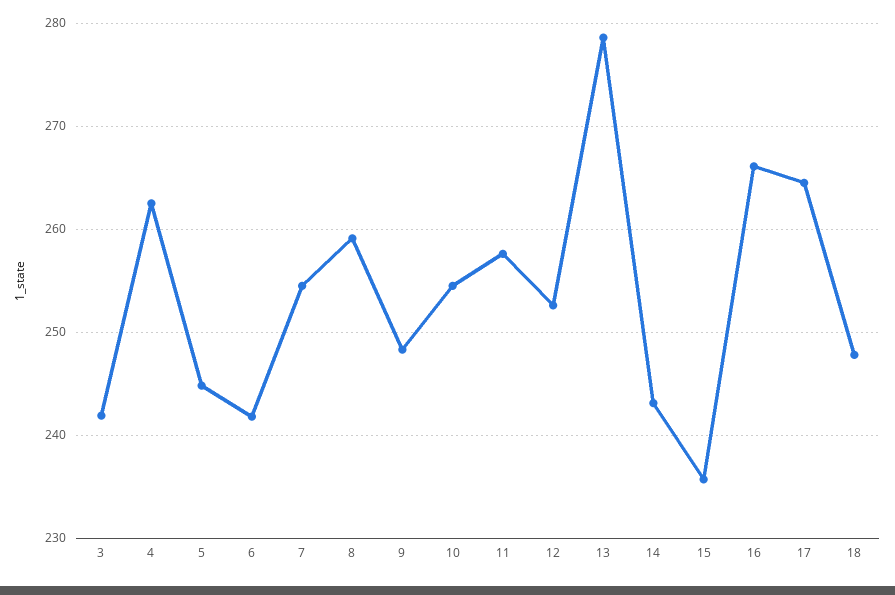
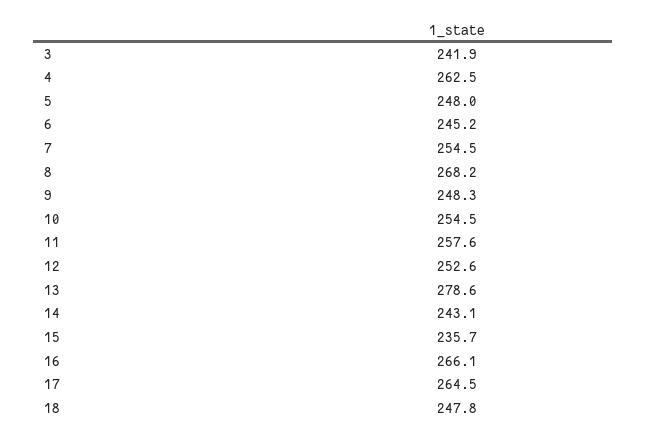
5: 245 -> 248
6: 242 -> 245.2
8: 259 -> 268.2

